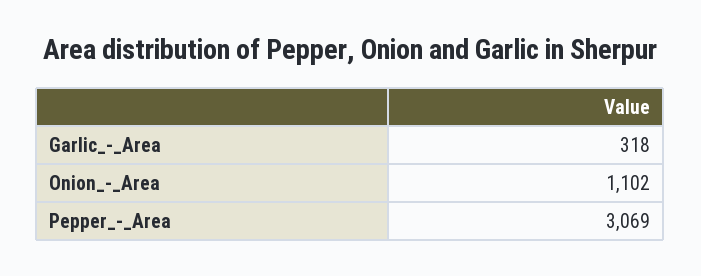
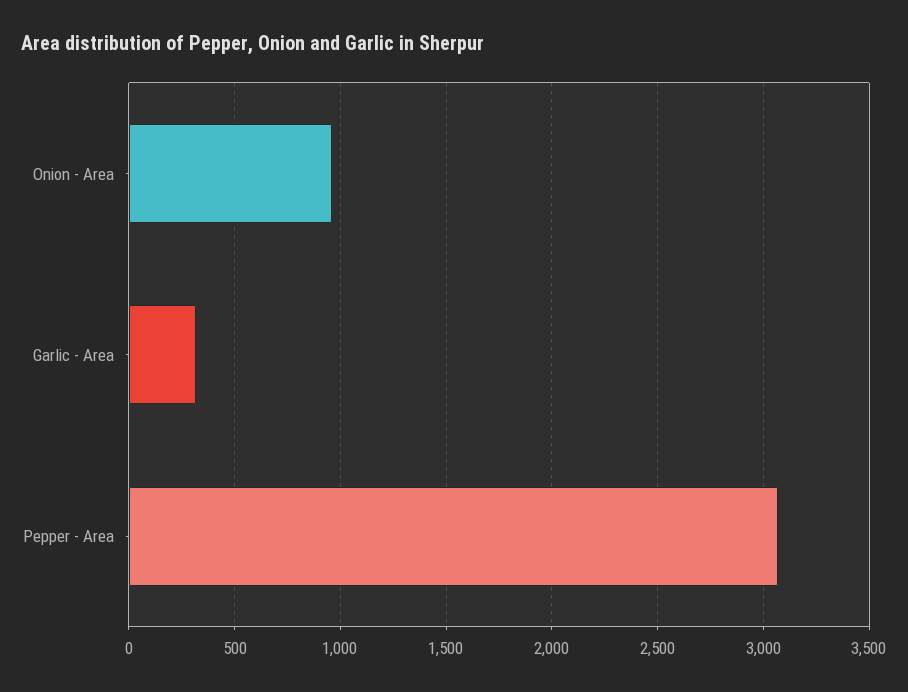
Onion_-_Area: 1102 -> 950

